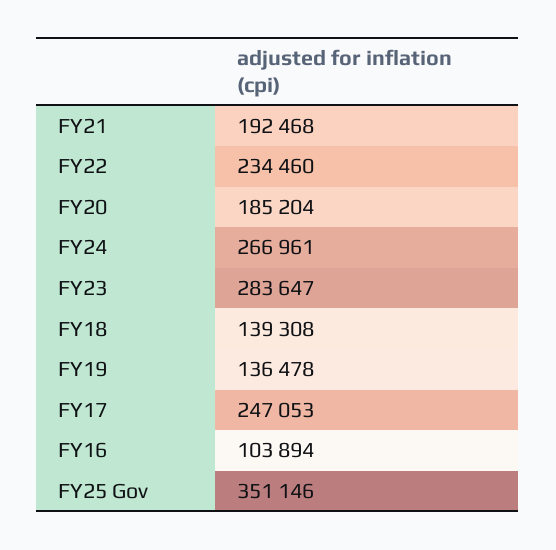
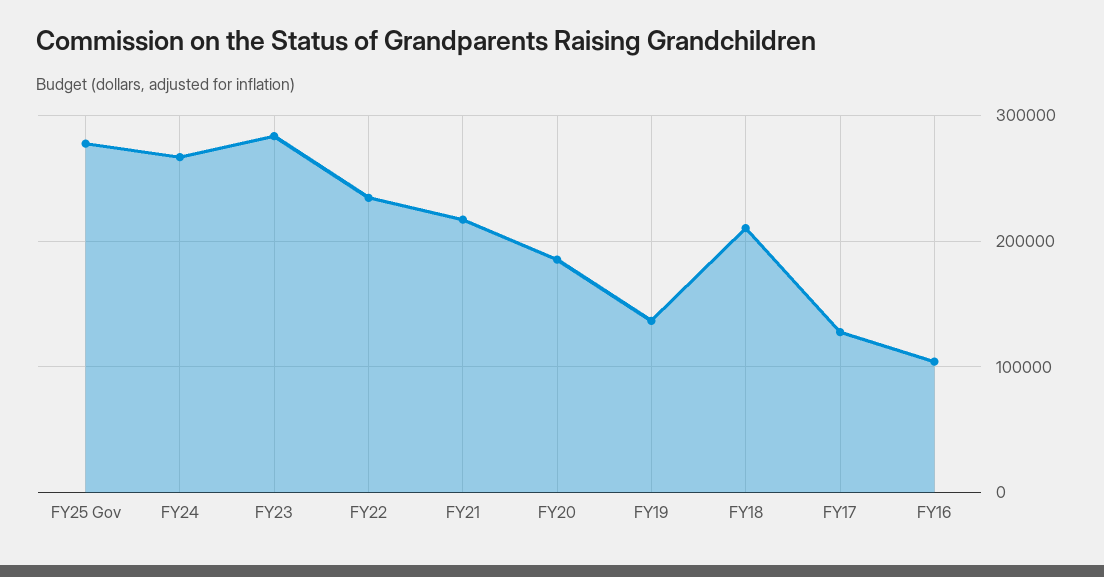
FY21: 192468 -> 220000
FY18: 139308 -> 210000
FY17: 247053 -> 130000
FY25 Gov: 351146 -> 280000

